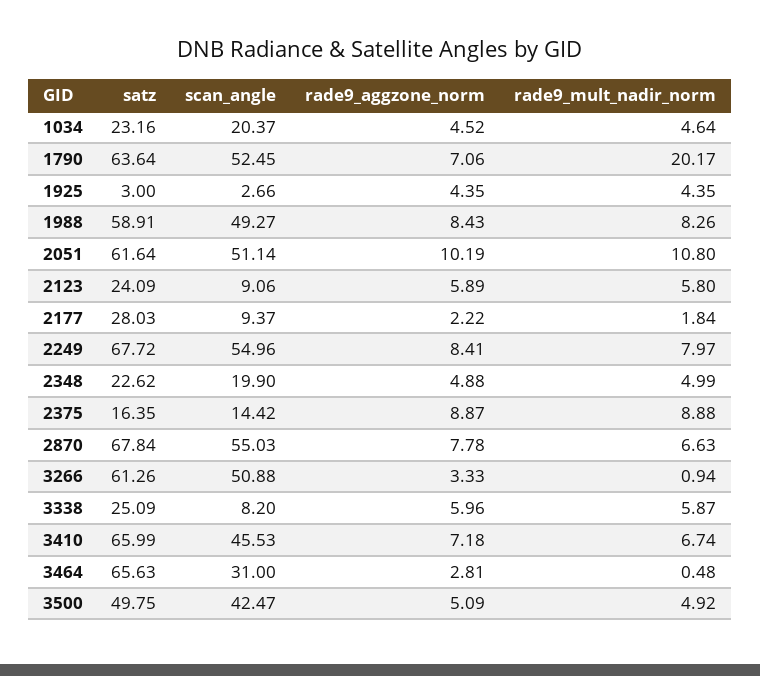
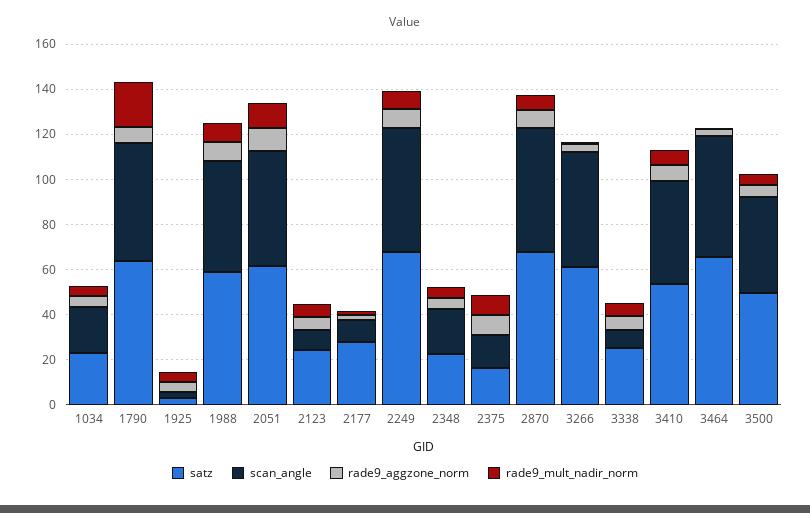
satz, 3410: 65.99 -> 55
scan_angle, 3464: 31 -> 55

